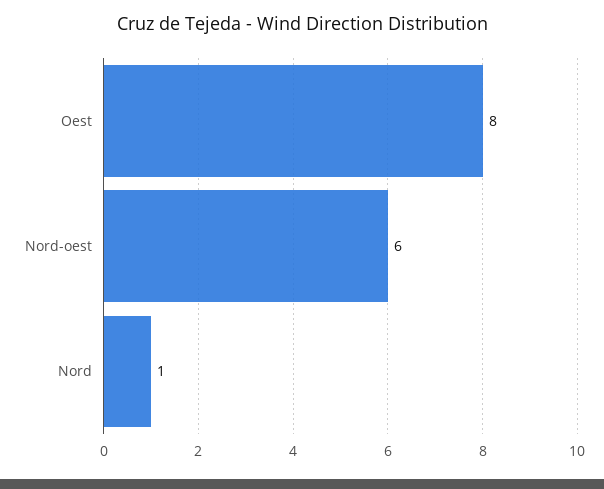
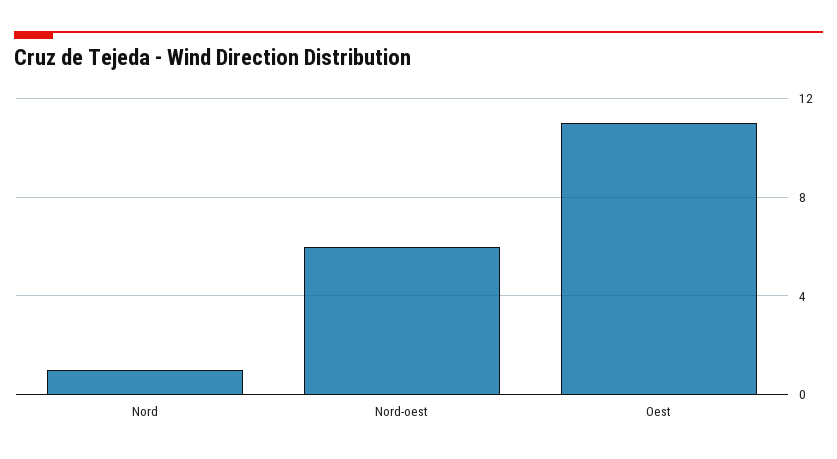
Oest: 8 -> 11

